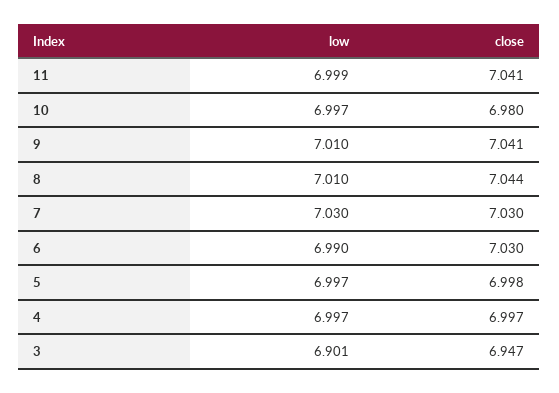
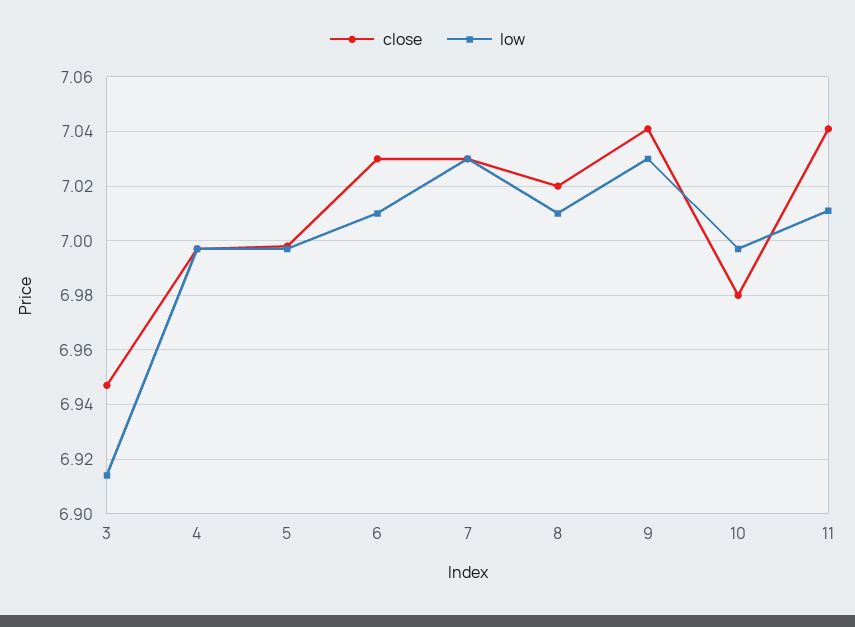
low, 11: 6.999 -> 7.01
low, 9: 7.01 -> 7.03
close, 8: 7.044 -> 7.02
low, 6: 6.99 -> 7.01
low, 3: 6.901 -> 6.915

